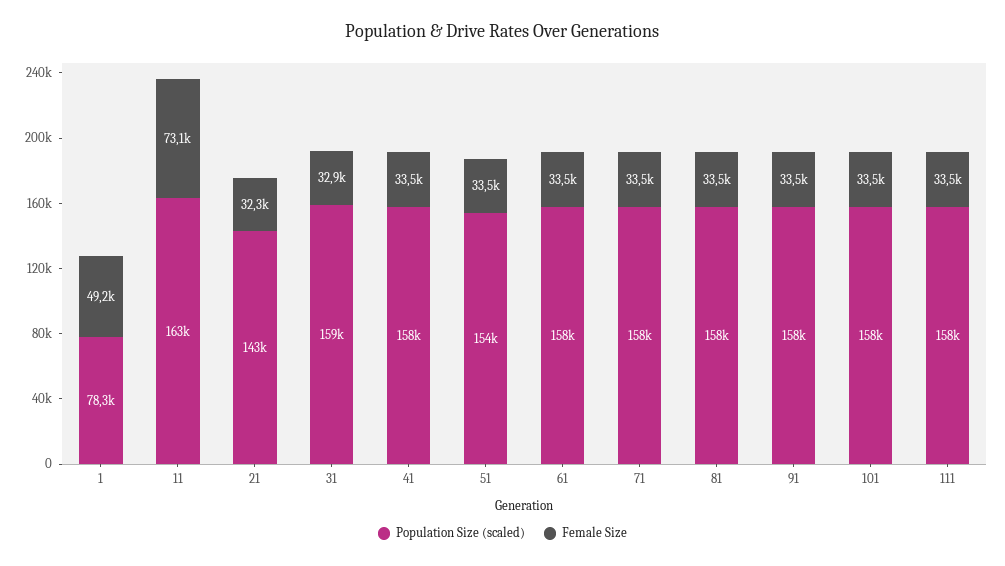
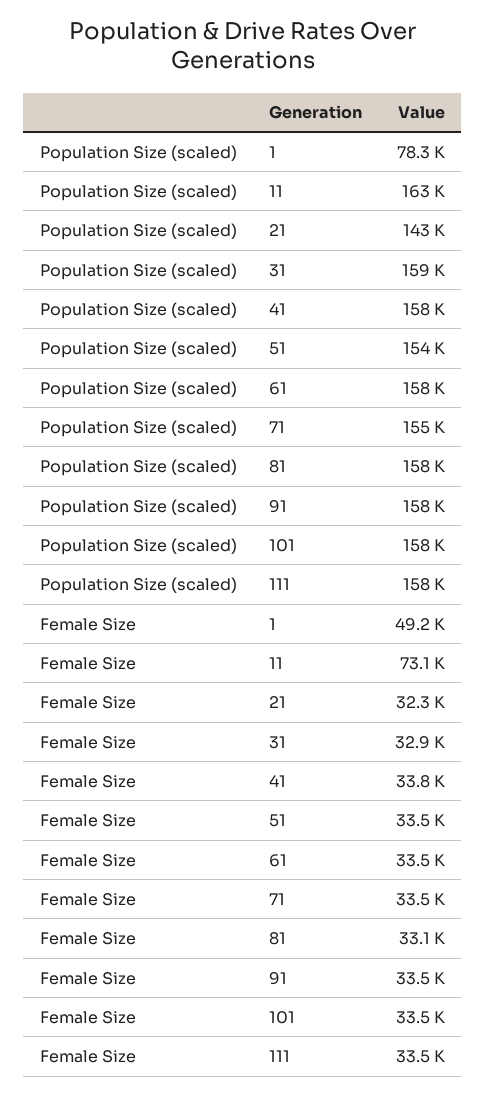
Female Size, 41: 33500 -> 33800
Population Size (scaled), 71: 158000 -> 155000
Female Size, 81: 33500 -> 33100

